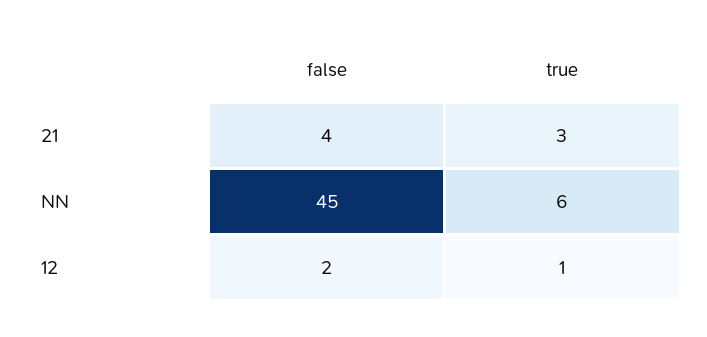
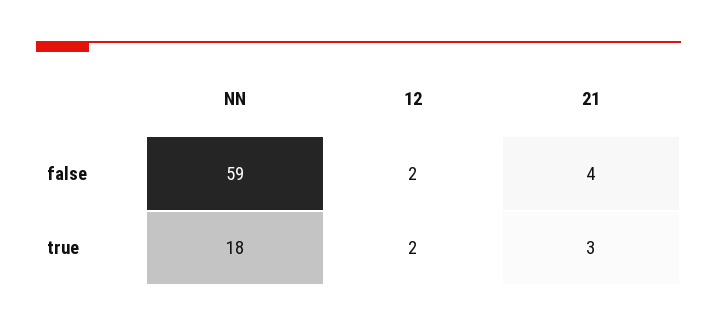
false, NN: 45 -> 59
true, NN: 6 -> 18
true, 12: 1 -> 2

